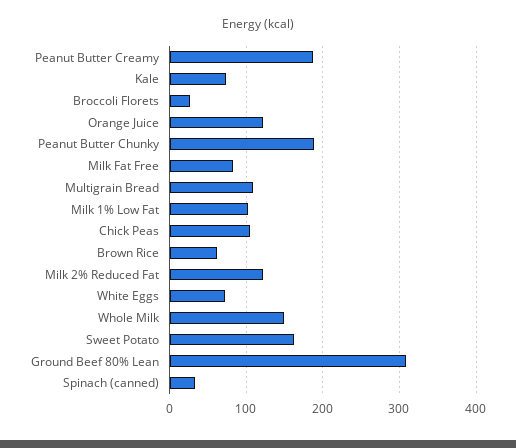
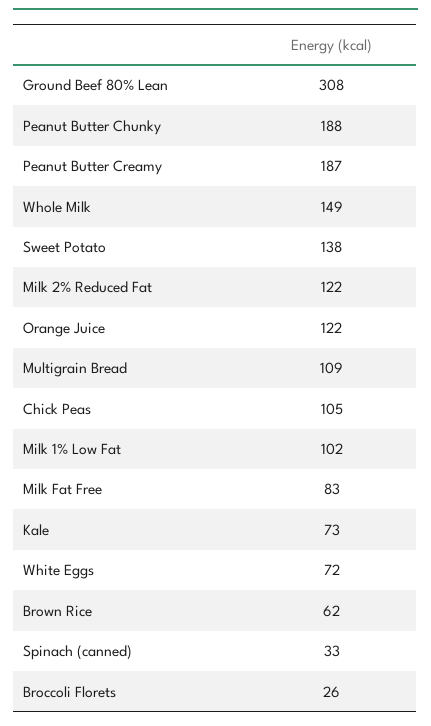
Sweet Potato: 160 -> 138

